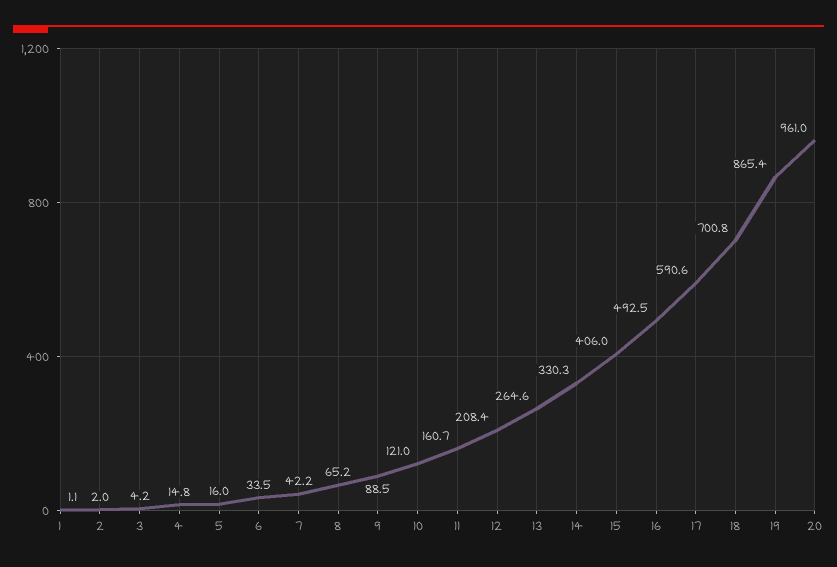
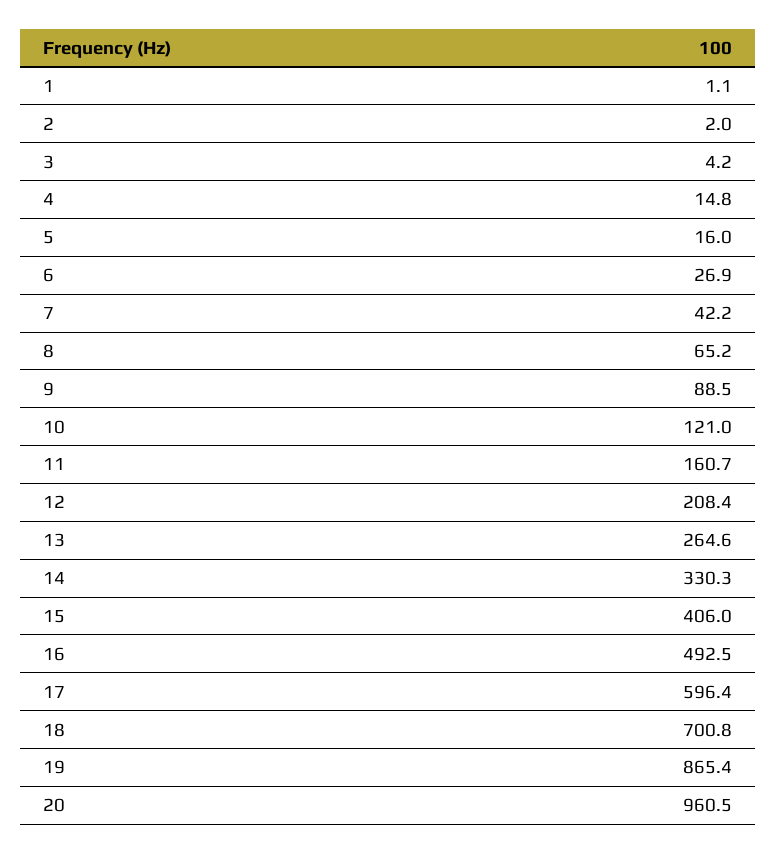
6: 33.5 -> 26.9
17: 590.6 -> 596.4
20: 961 -> 960.5

